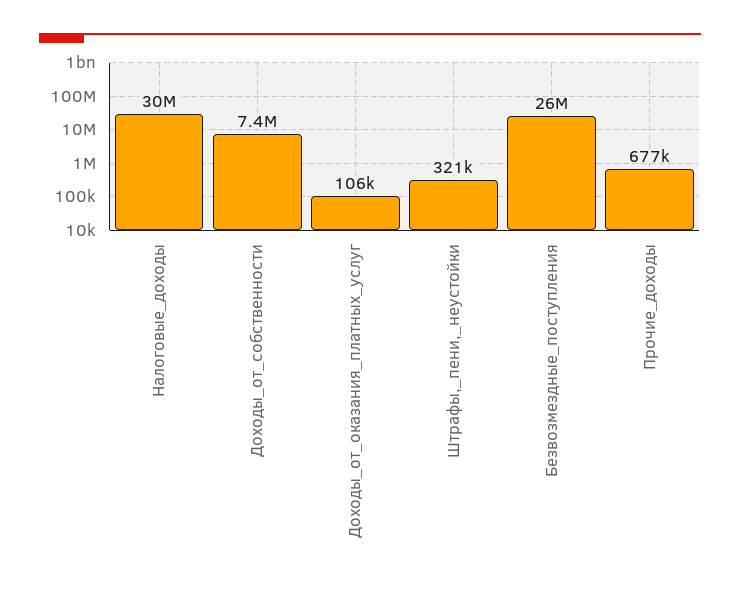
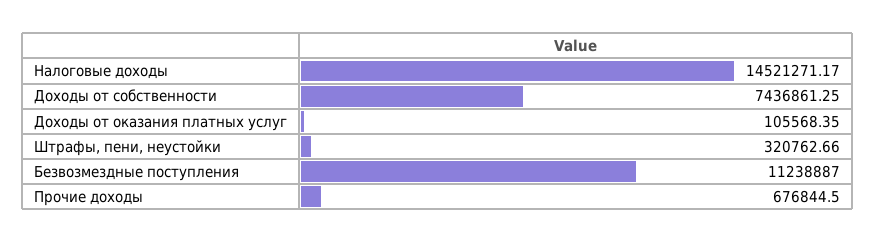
Налоговые_доходы: 30000000 -> 14521271.17
Безвозмездные_поступления: 26000000 -> 11238887

